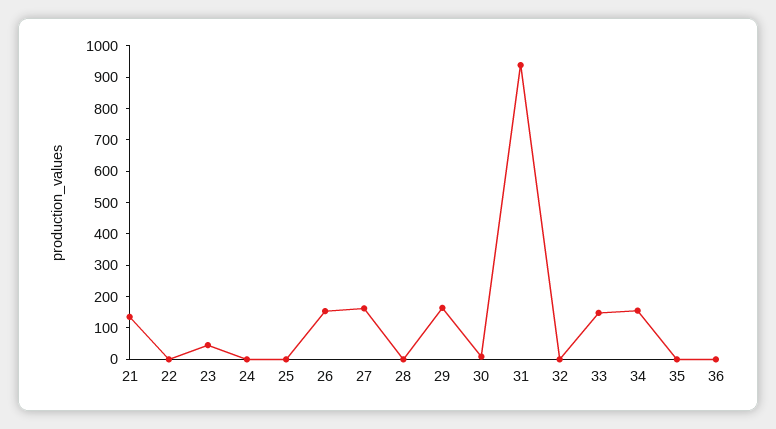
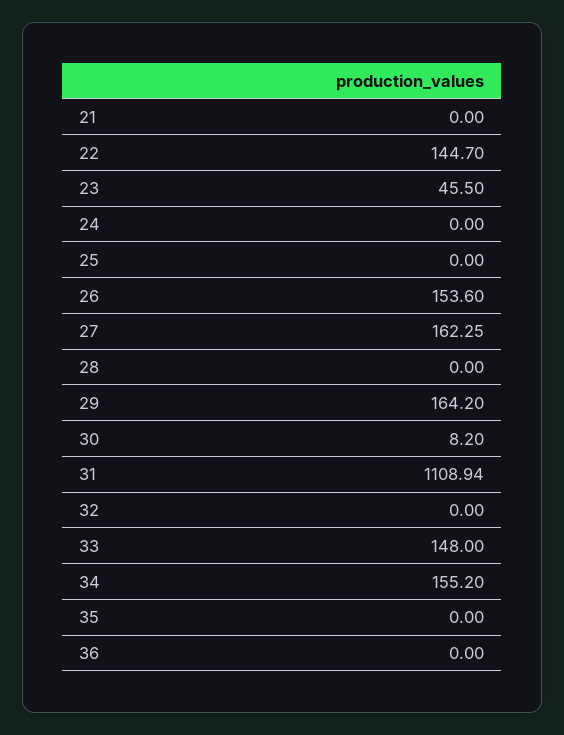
21: 150 -> 0
22: 0 -> 144.7
31: 950 -> 1108.94

